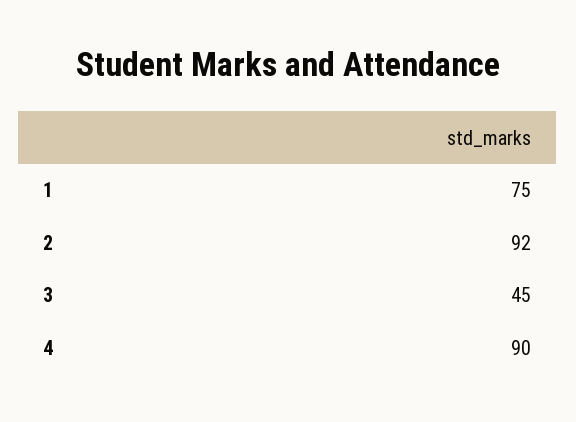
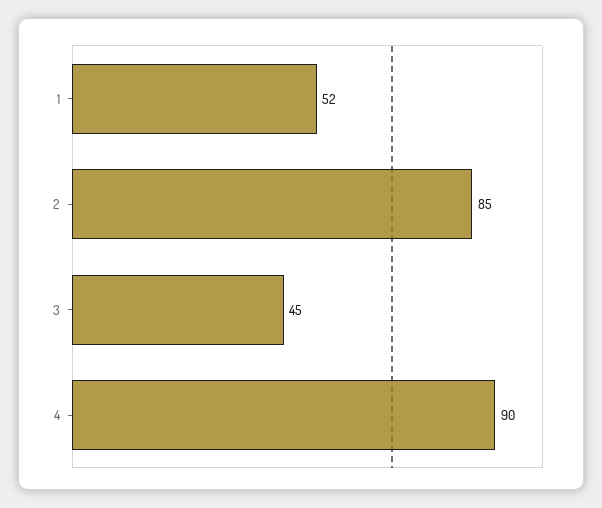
1: 75 -> 52
2: 92 -> 85

